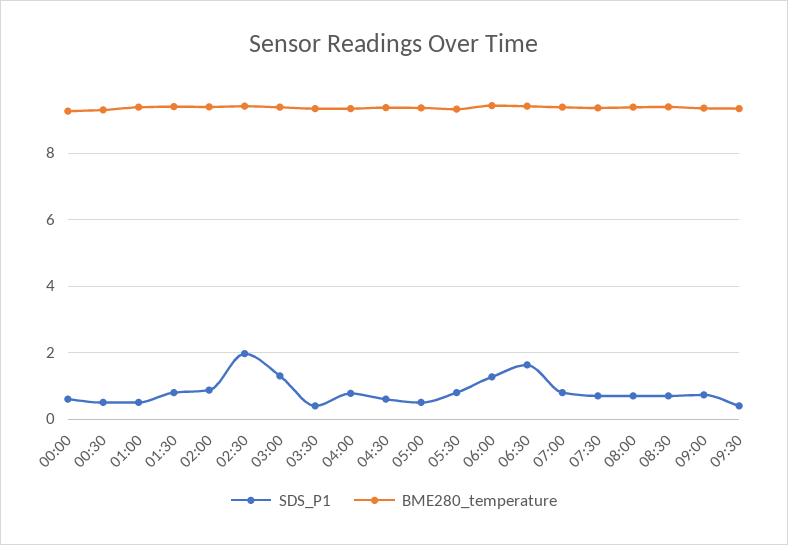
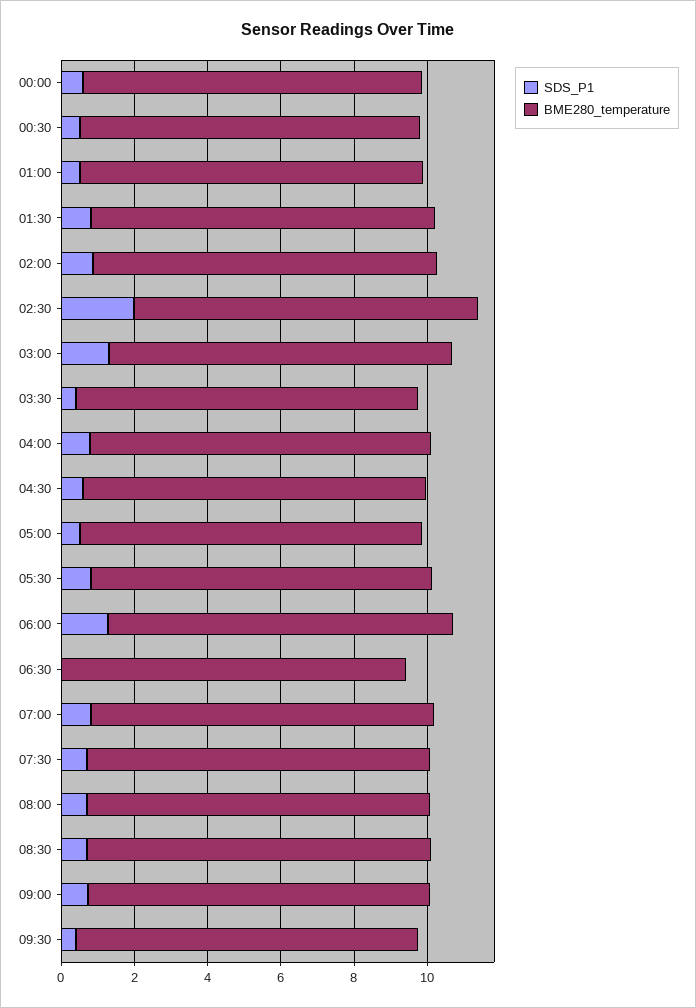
SDS_P1, 06:30: 1.6 -> 0

